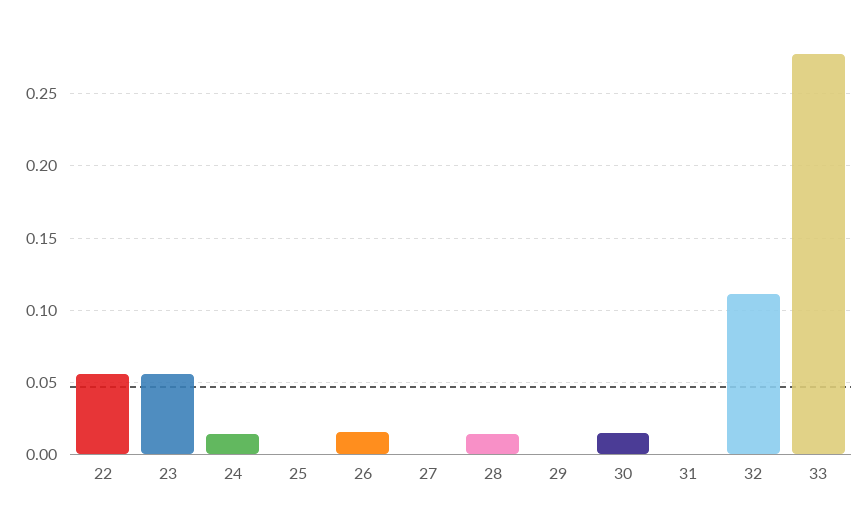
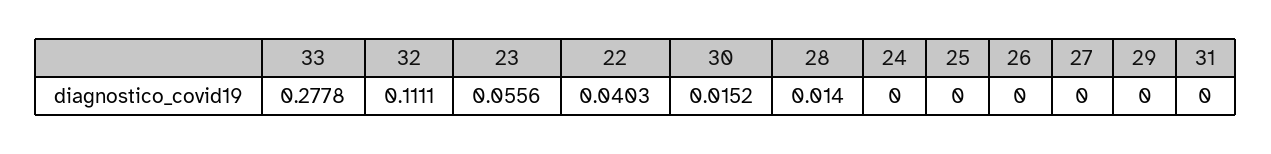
22: 0.055 -> 0.0403
24: 0.015 -> 0
26: 0.015 -> 0

